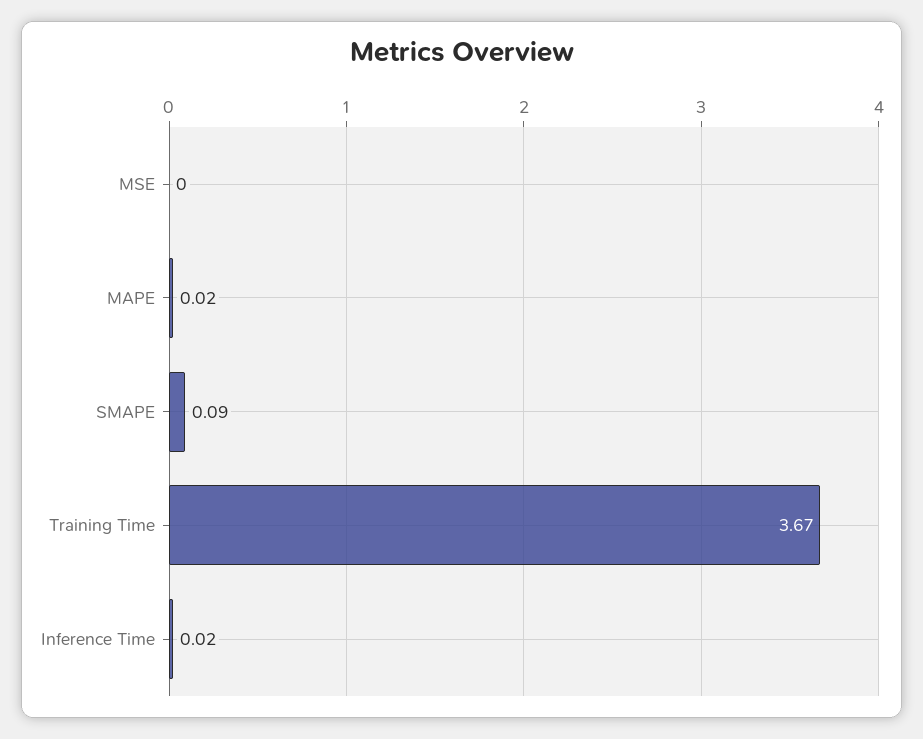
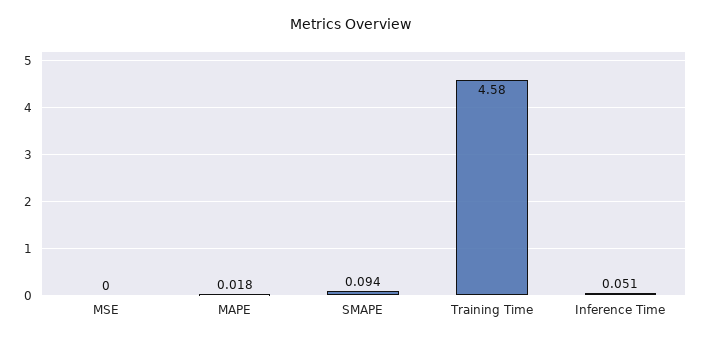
Training Time: 3.67 -> 4.58
Inference Time: 0.02 -> 0.051

